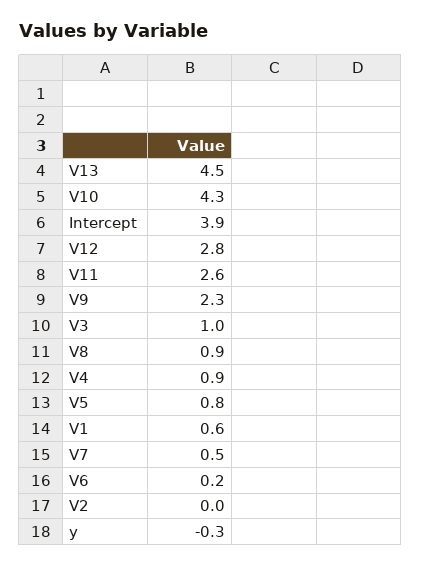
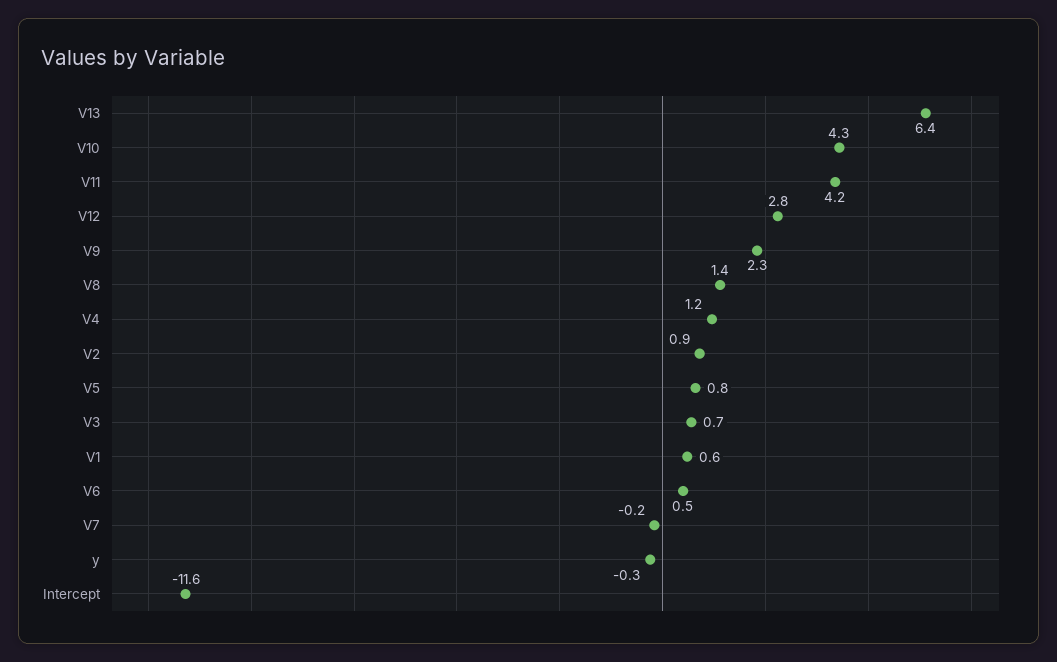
V13: 4.5 -> 6.4
Intercept: 3.9 -> -11.6
V11: 2.6 -> 4.2
V3: 1 -> 0.7
V8: 0.9 -> 1.4
V4: 0.9 -> 1.2
V7: 0.5 -> -0.2
V6: 0.2 -> 0.5
V2: 0 -> 0.9

